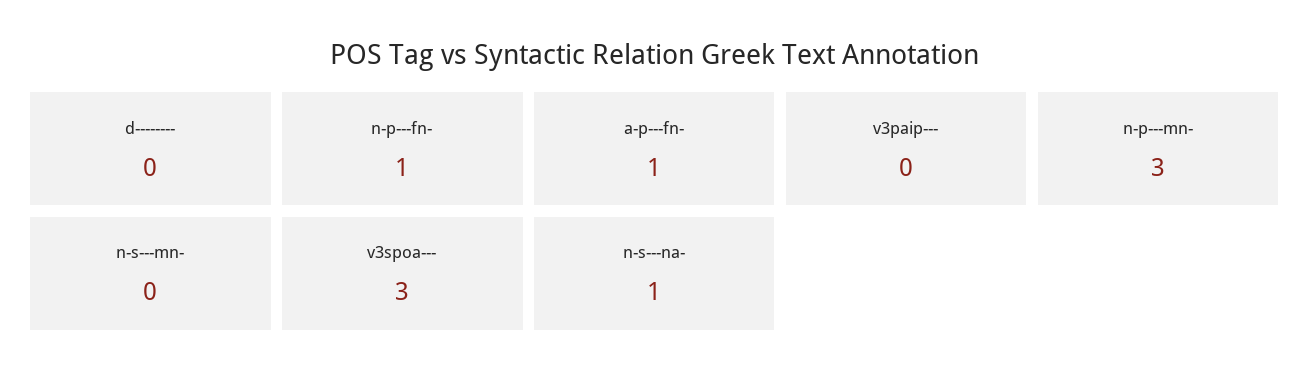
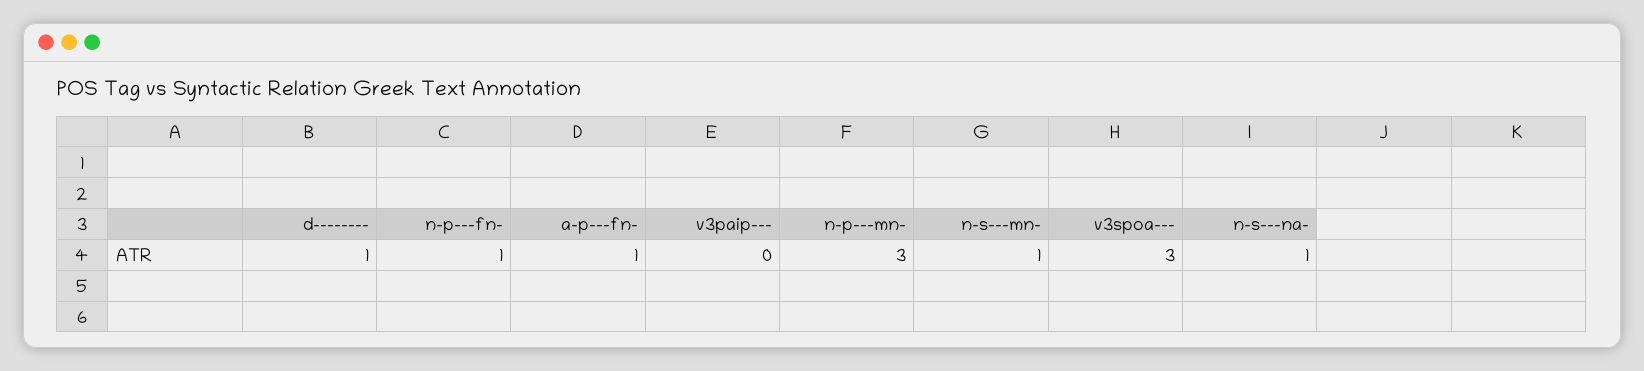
d--------: 0 -> 1
n-s---mn-: 0 -> 1

